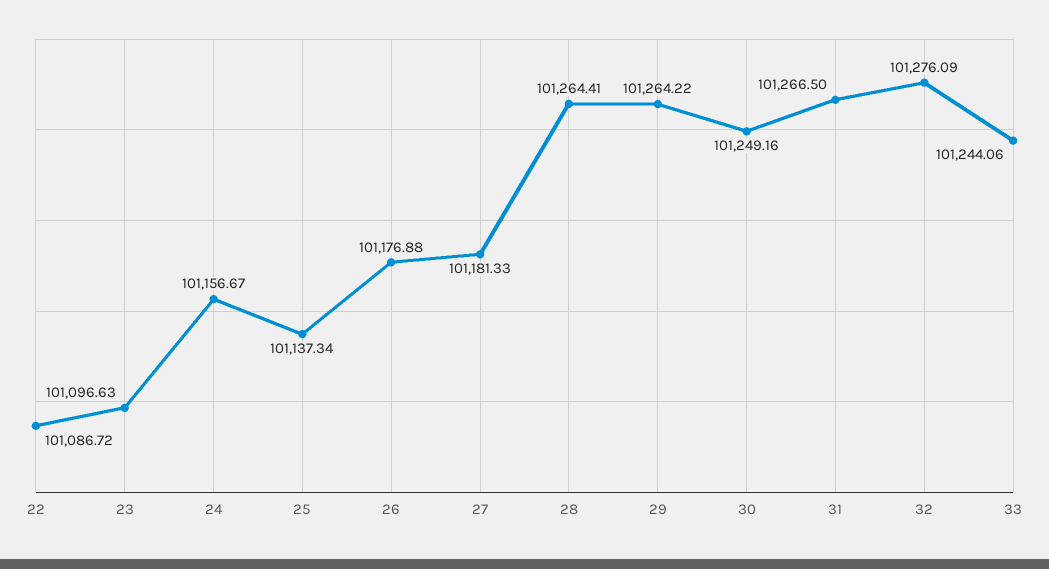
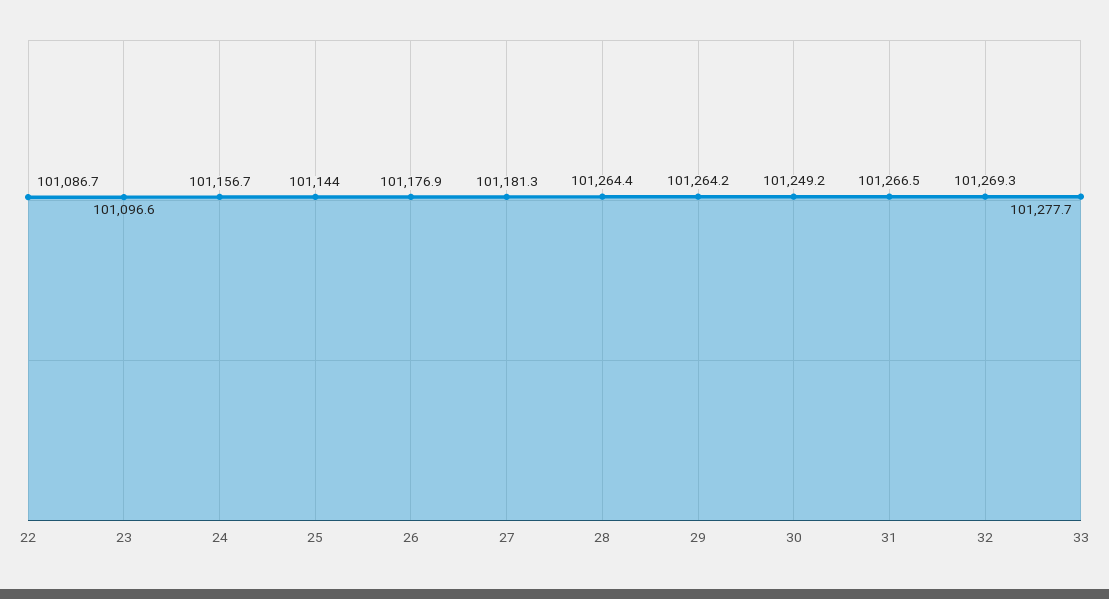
25: 101137.34 -> 101144
32: 101276.09 -> 101269.3
33: 101244.06 -> 101277.7

